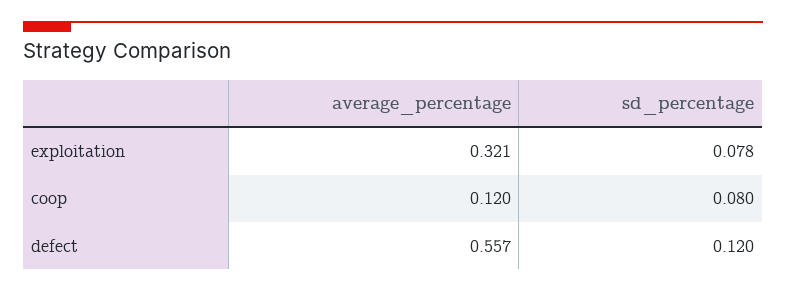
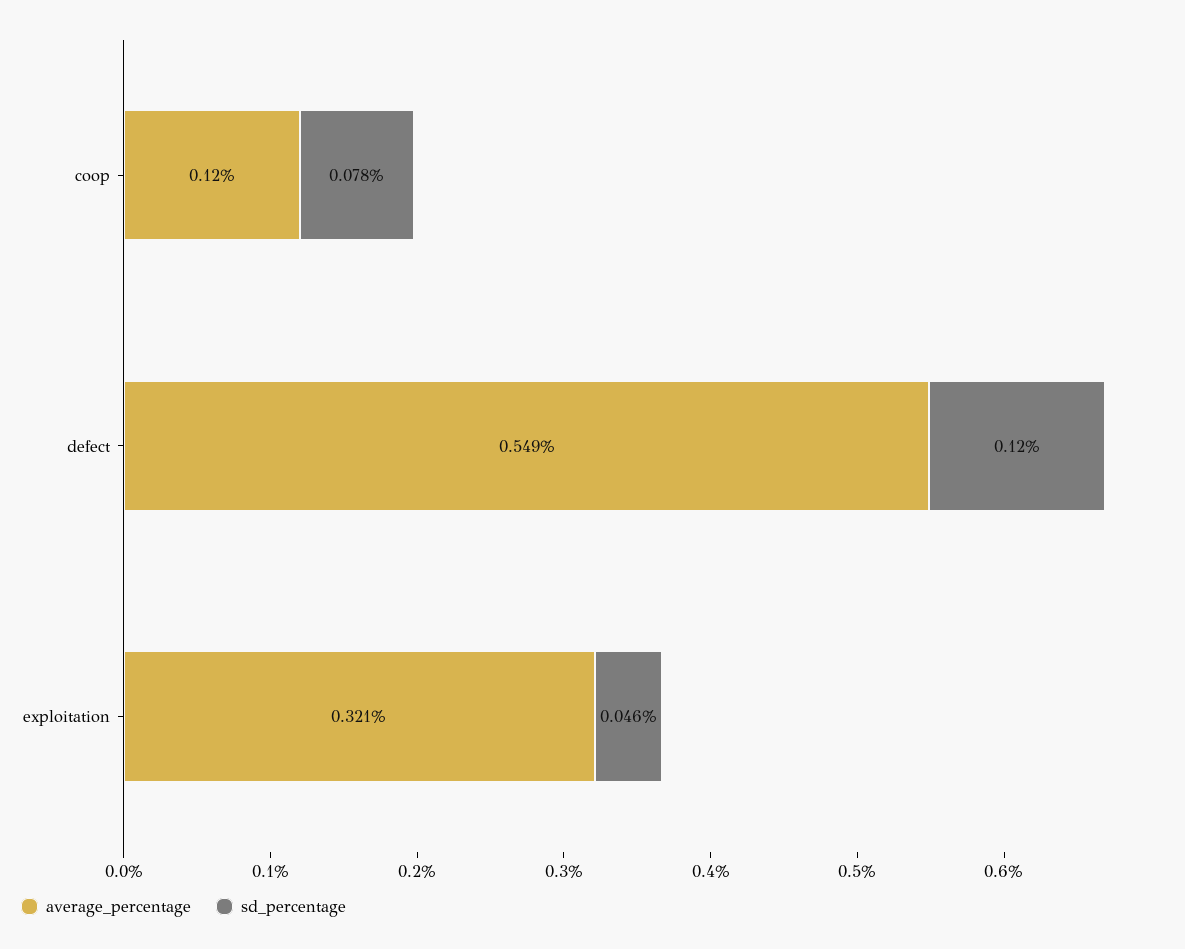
sd_percentage, exploitation: 0.078 -> 0.046
sd_percentage, coop: 0.08 -> 0.078
average_percentage, defect: 0.557 -> 0.549

